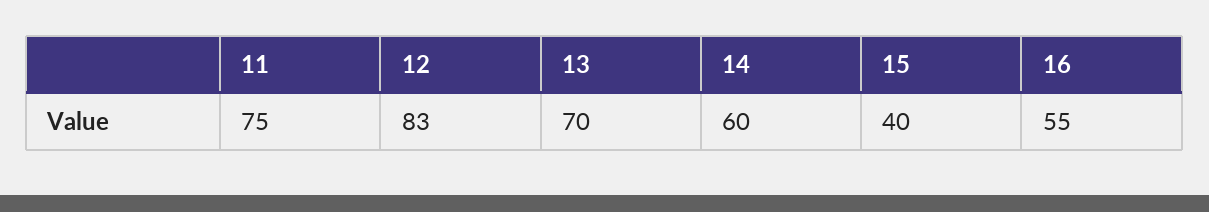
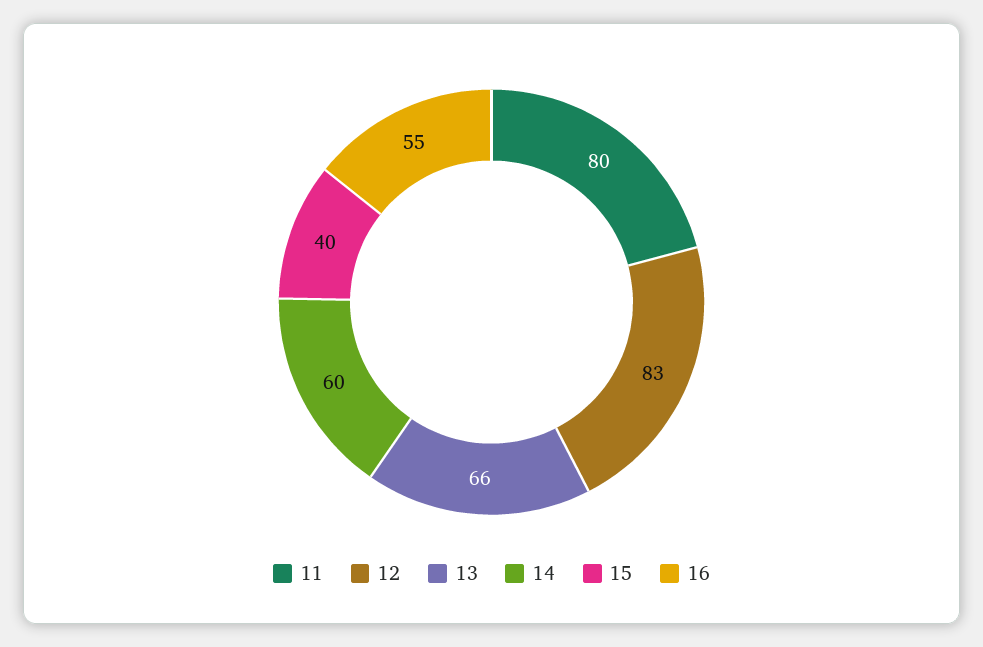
11: 75 -> 80
13: 70 -> 66

